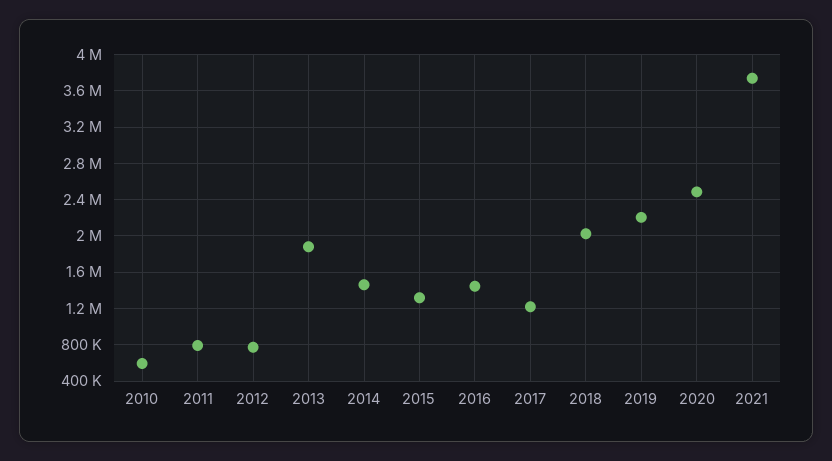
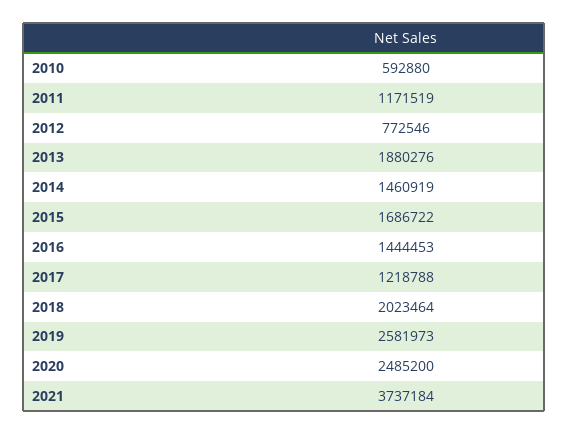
2011: 800000 -> 1171519
2015: 1300000 -> 1686722
2019: 2200000 -> 2581973

